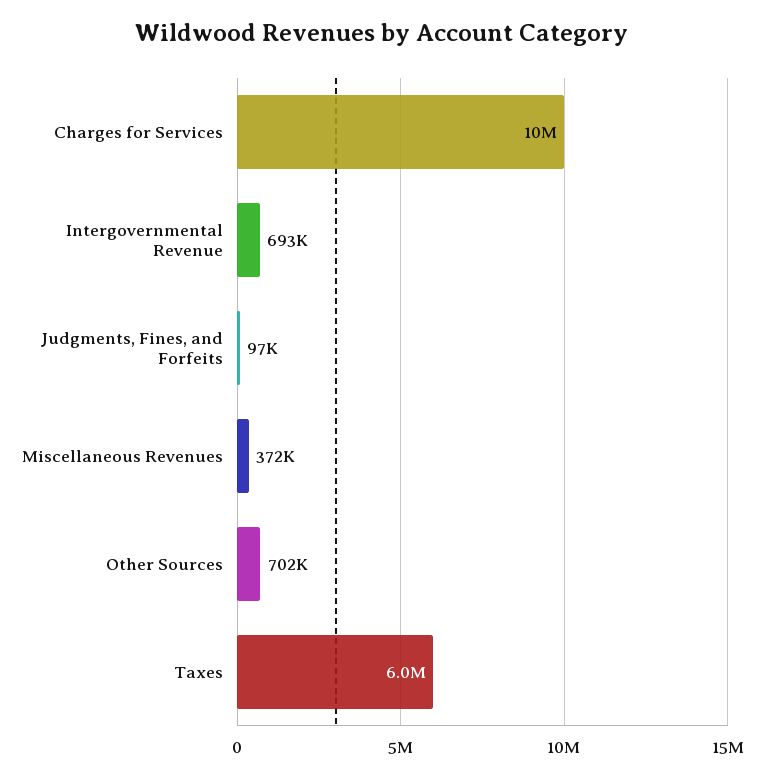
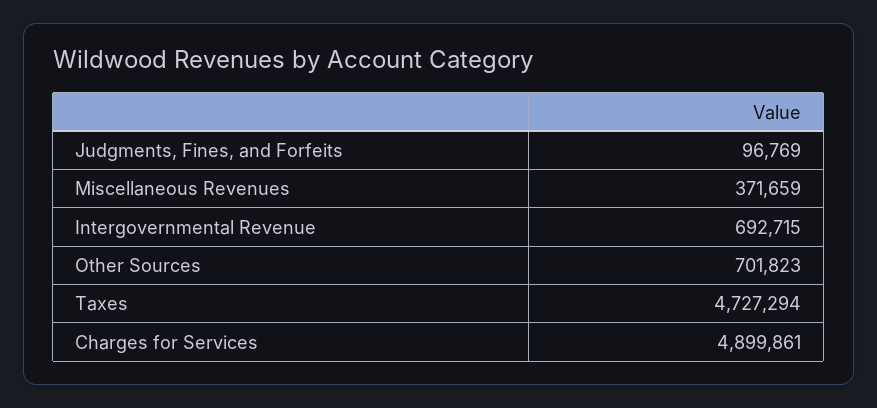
Charges for Services: 10000000 -> 4899861
Taxes: 6000000 -> 4727294

